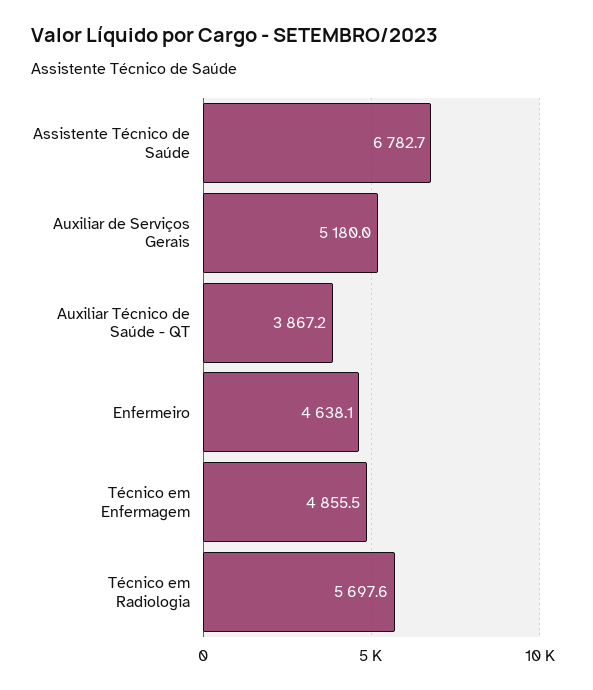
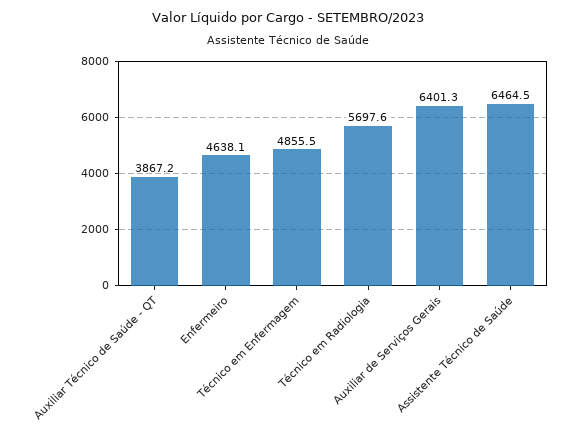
Assistente Técnico de Saúde: 6782.7 -> 6464.5
Auxiliar de Serviços Gerais: 5180 -> 6401.3

